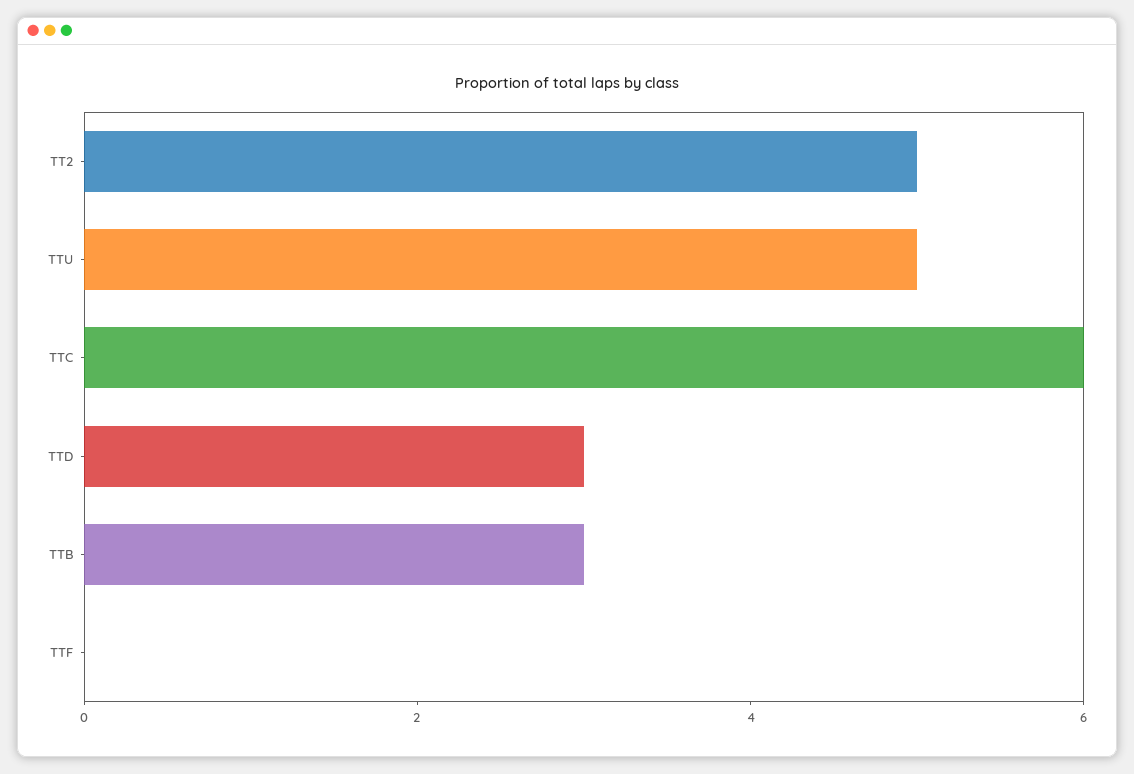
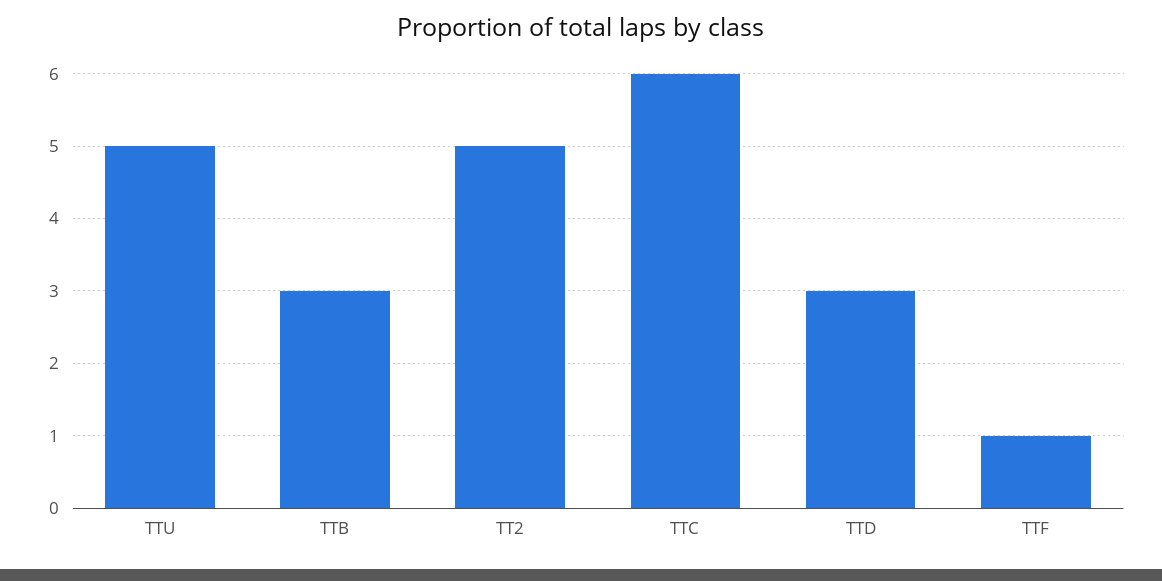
TTF: 0 -> 1

